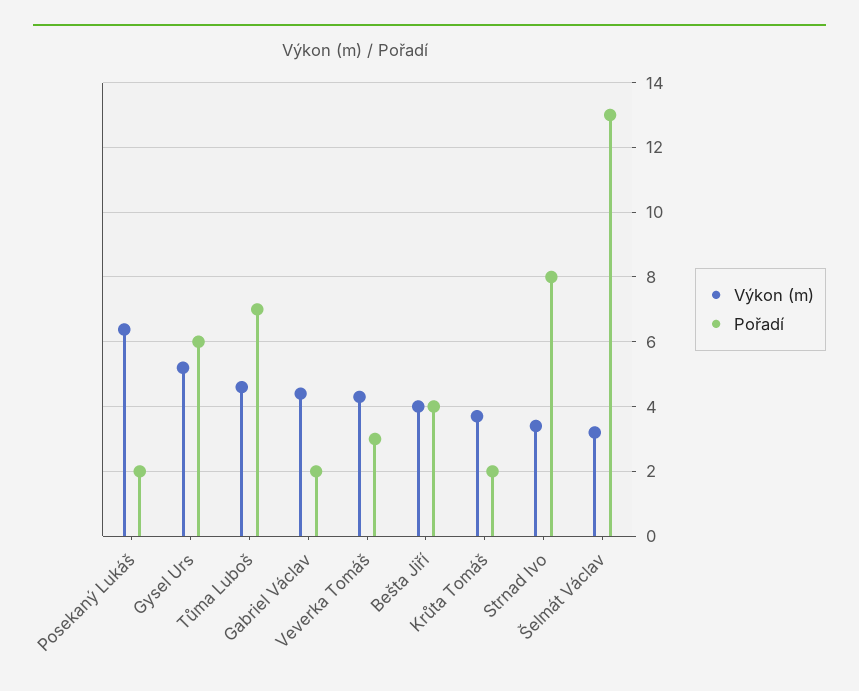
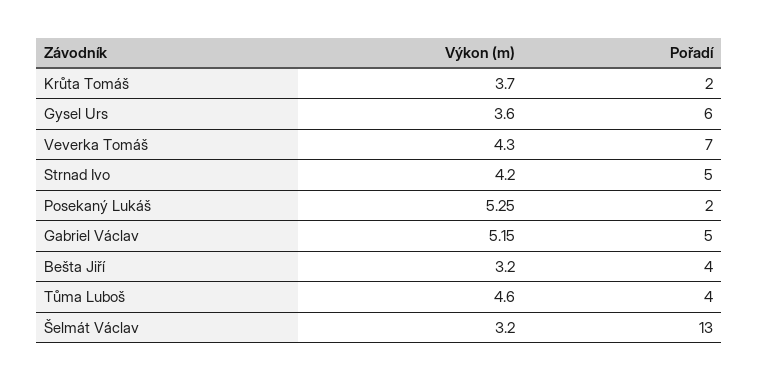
Výkon (m), Posekaný Lukáš: 6.4 -> 5.25
Výkon (m), Gysel Urs: 5.2 -> 3.6
Pořadí, Tůma Luboš: 7 -> 4
Výkon (m), Gabriel Václav: 4.4 -> 5.15
Pořadí, Gabriel Václav: 2 -> 5
Pořadí, Veverka Tomáš: 3 -> 7
Výkon (m), Bešta Jiří: 4 -> 3.2
Výkon (m), Strnad Ivo: 3.4 -> 4.2
Pořadí, Strnad Ivo: 8 -> 5

